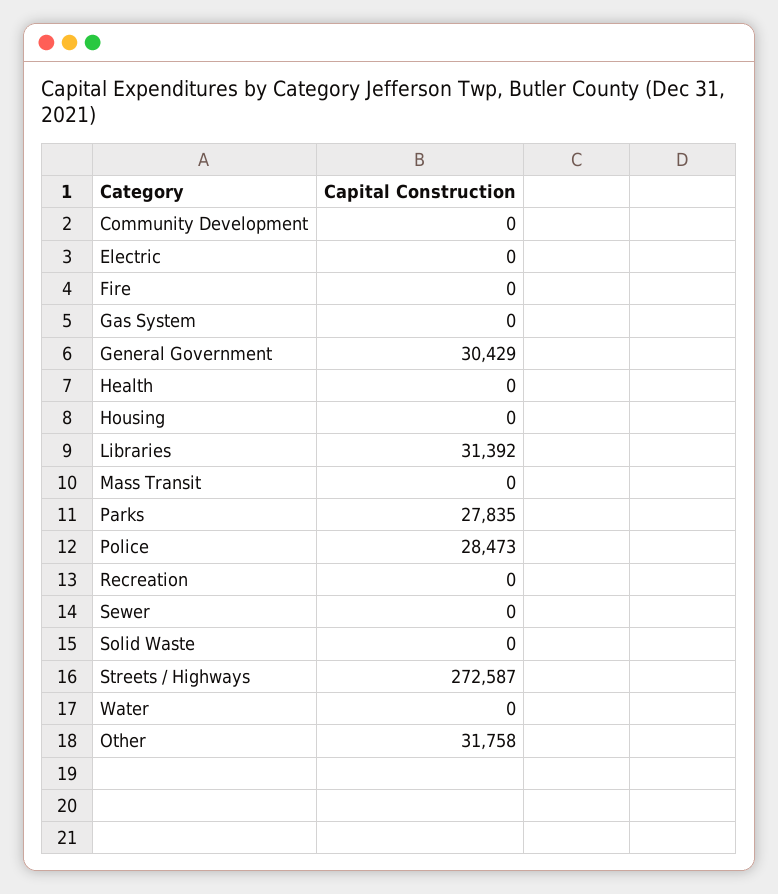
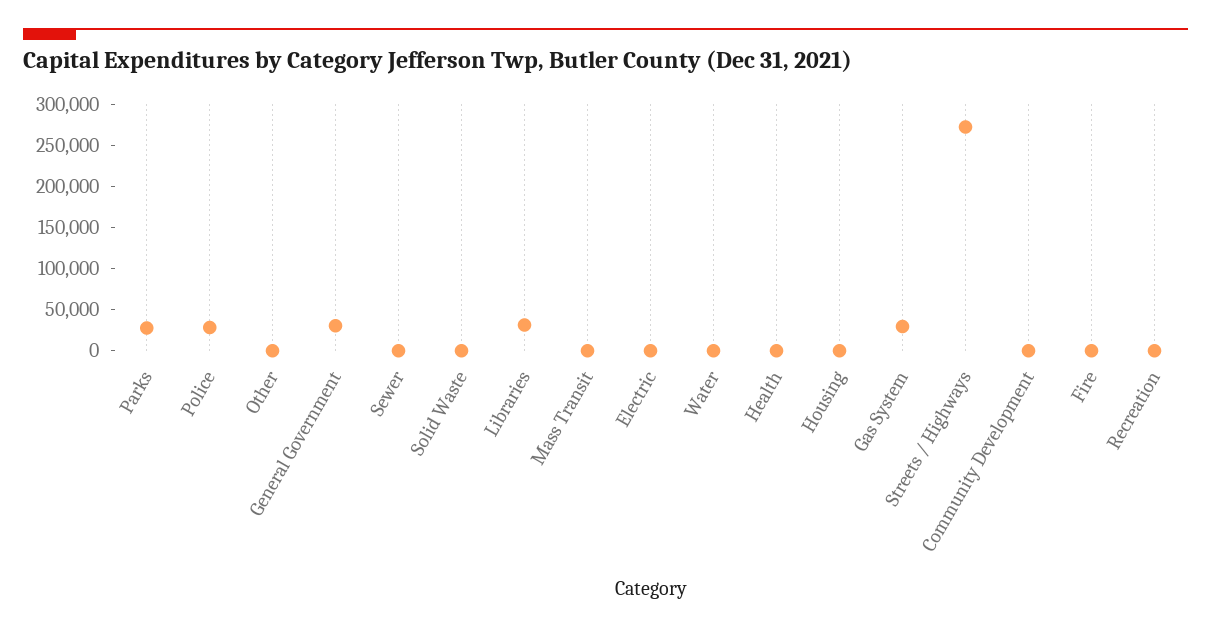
Gas System: 0 -> 30000
Other: 31758 -> 0

